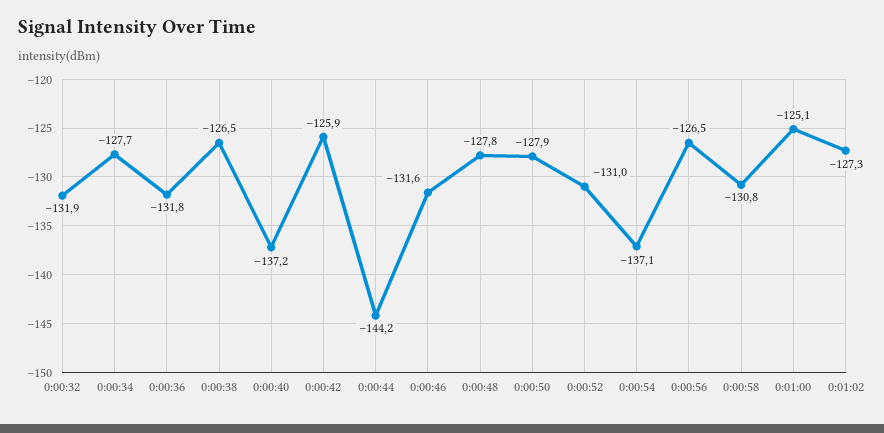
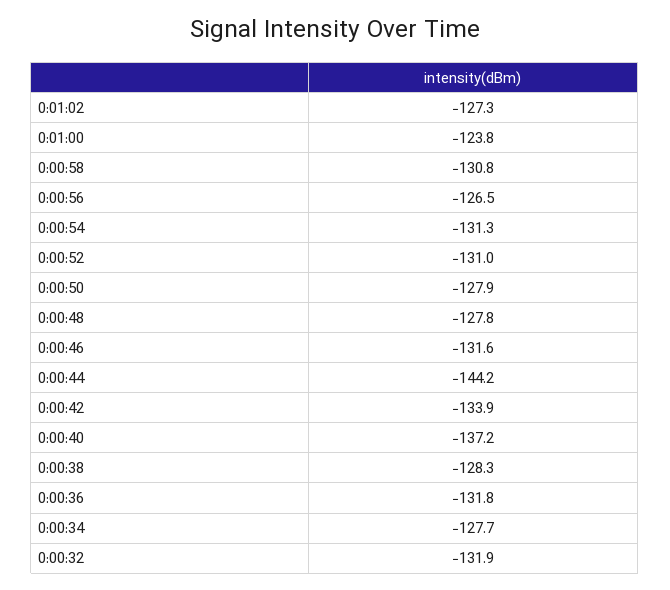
0:00:38: -126.5 -> -128.3
0:00:42: -125.9 -> -133.9
0:00:54: -137.1 -> -131.3
0:01:00: -125.1 -> -123.8

